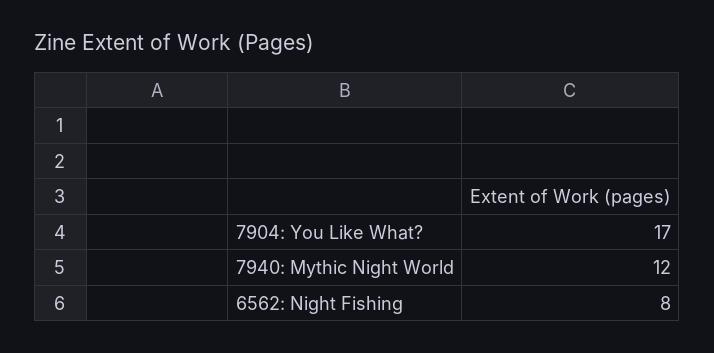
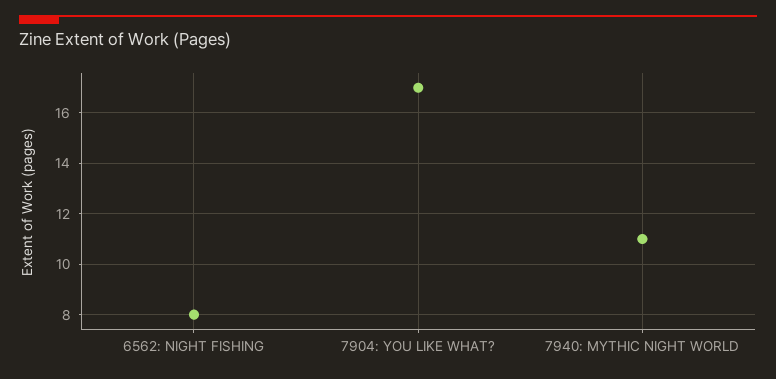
7940: Mythic Night World: 12 -> 11

